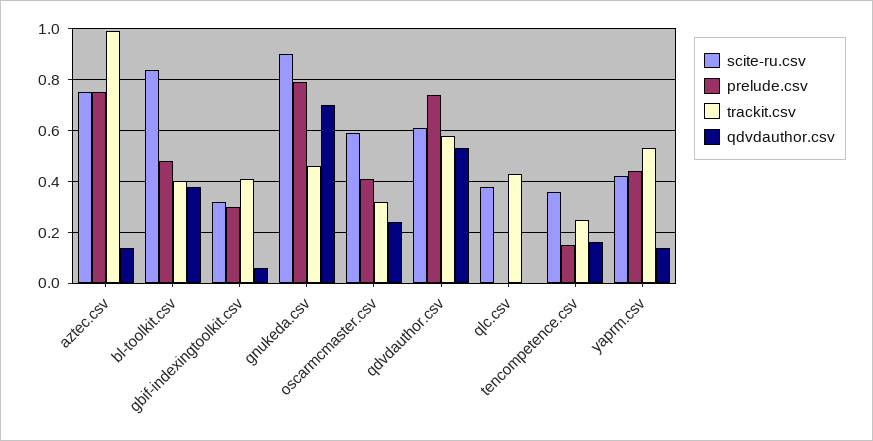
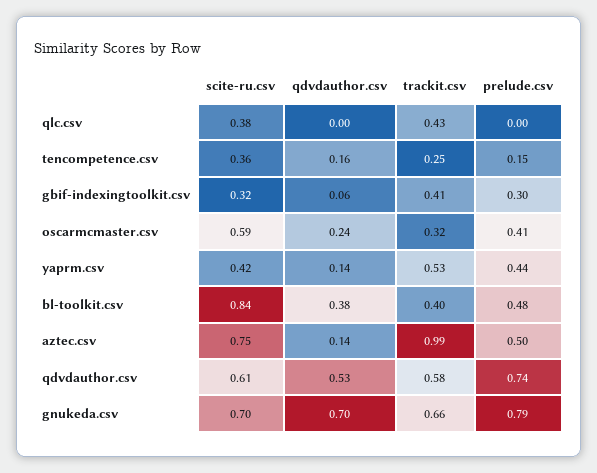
prelude.csv, aztec.csv: 0.75 -> 0.5
scite-ru.csv, gnukeda.csv: 0.9 -> 0.7
trackit.csv, gnukeda.csv: 0.45 -> 0.66

